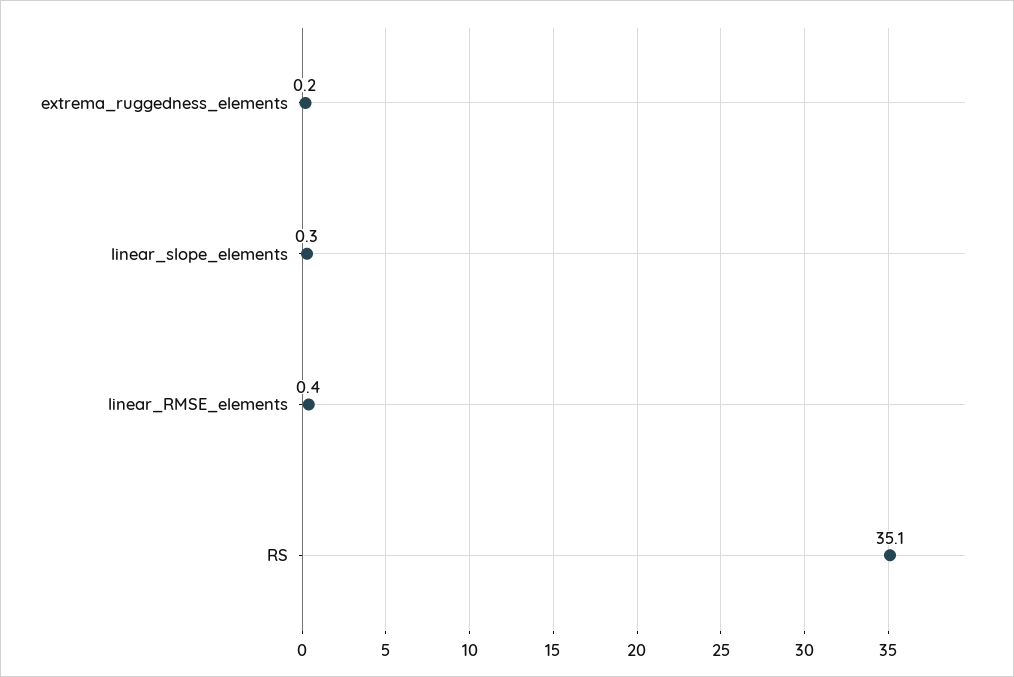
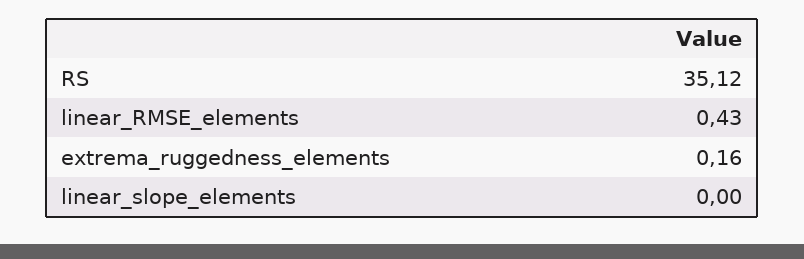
linear_slope_elements: 0.3 -> 0

